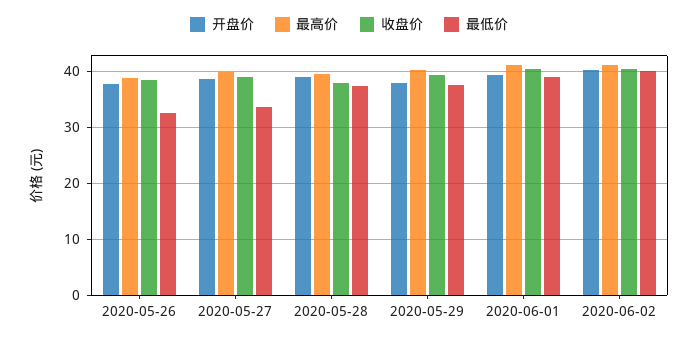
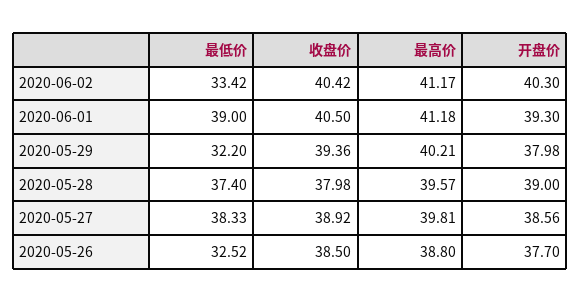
最低价, 2020-05-27: 34 -> 38.33
最低价, 2020-05-29: 38 -> 32.2
最低价, 2020-06-02: 40 -> 33.42

